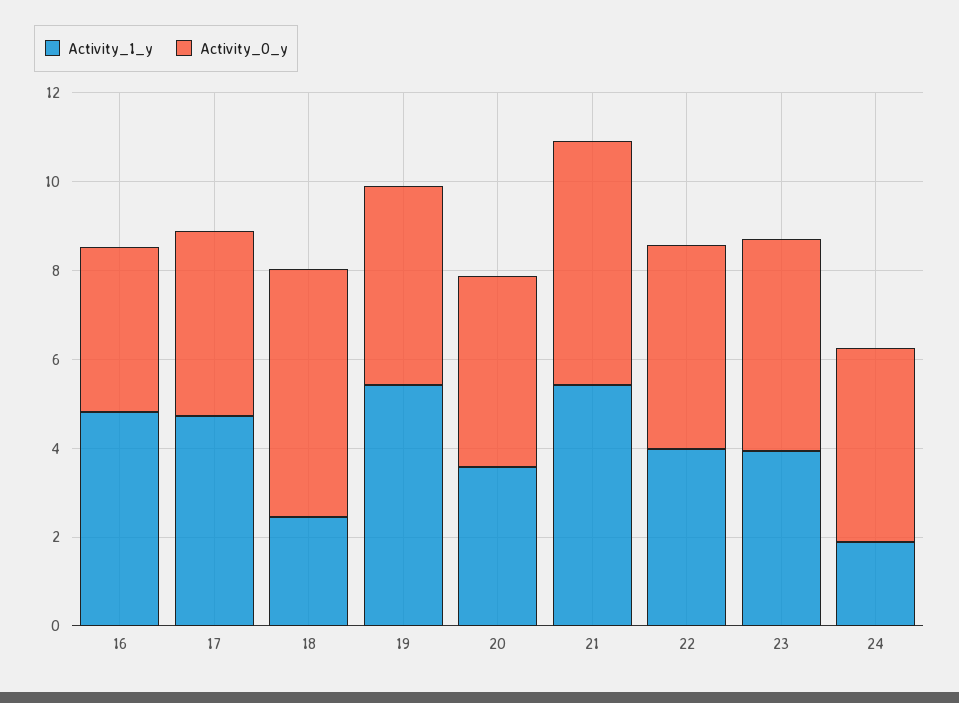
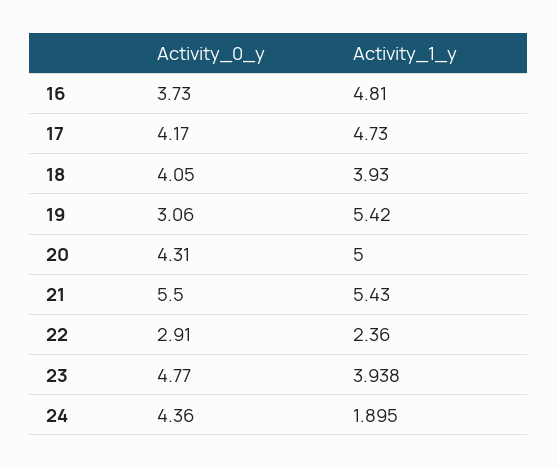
Activity_1_y, 18: 2.5 -> 3.93
Activity_0_y, 18: 5.5 -> 4.05
Activity_0_y, 19: 4.5 -> 3.06
Activity_1_y, 20: 3.5 -> 5
Activity_1_y, 22: 4 -> 2.36
Activity_0_y, 22: 4.5 -> 2.91

